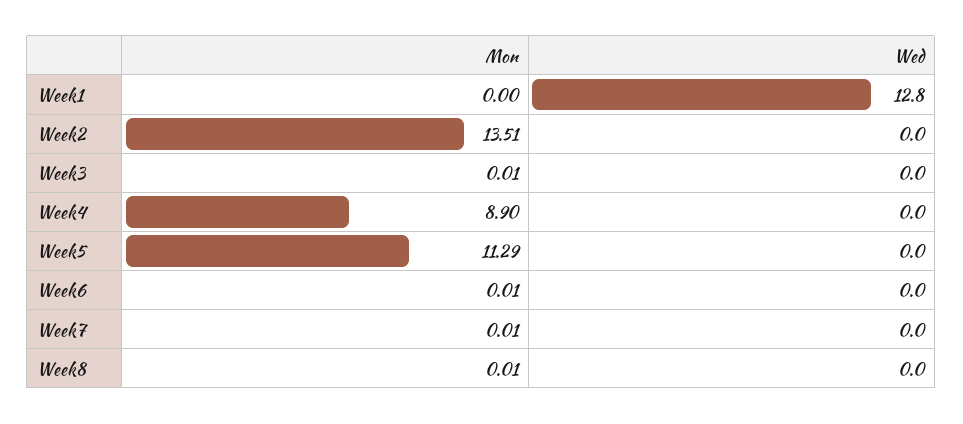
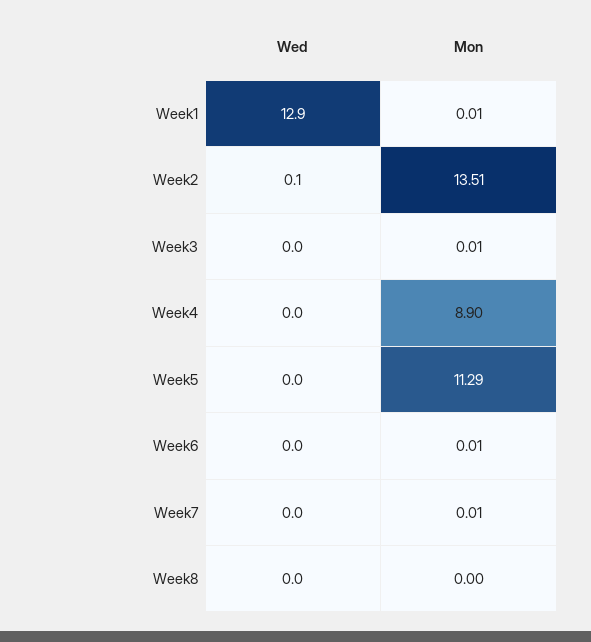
Mon, Week1: 0 -> 0.01
Wed, Week1: 12.8 -> 12.9
Wed, Week2: 0 -> 0.1
Mon, Week8: 0.01 -> 0

